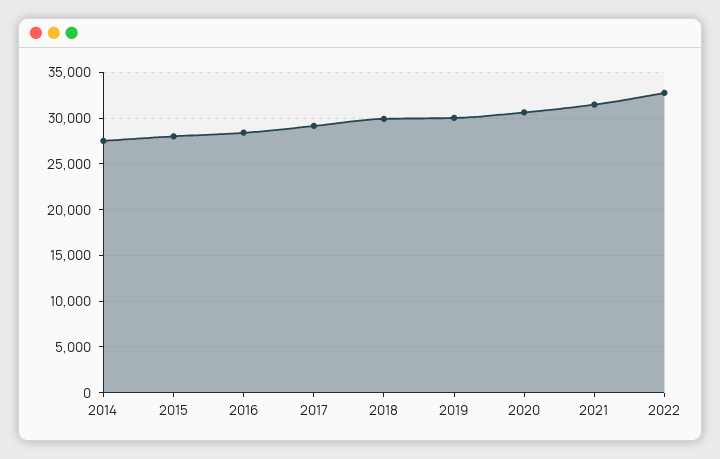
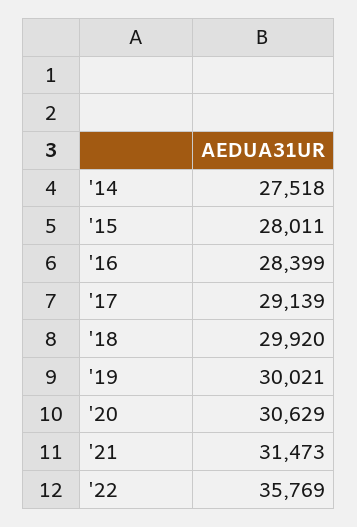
2022: 33000 -> 35769

